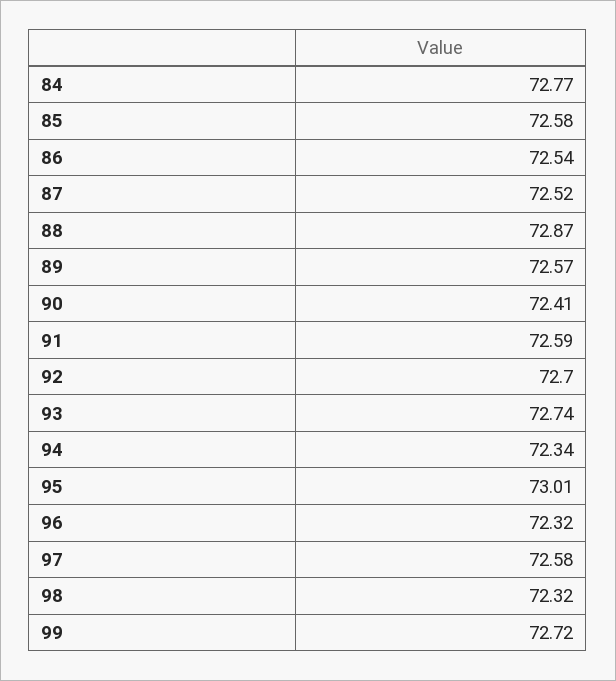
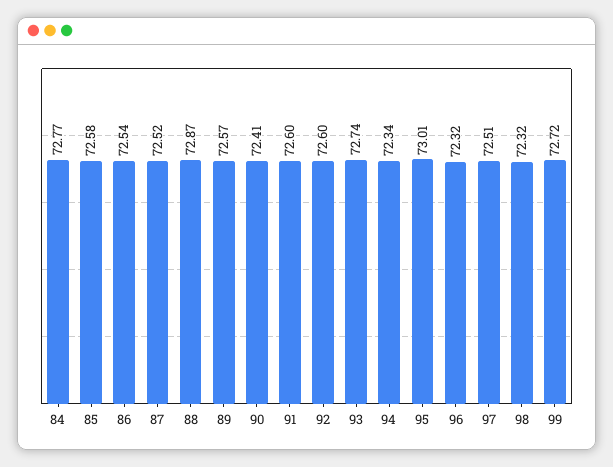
91: 72.59 -> 72.6
92: 72.7 -> 72.6
97: 72.58 -> 72.51

